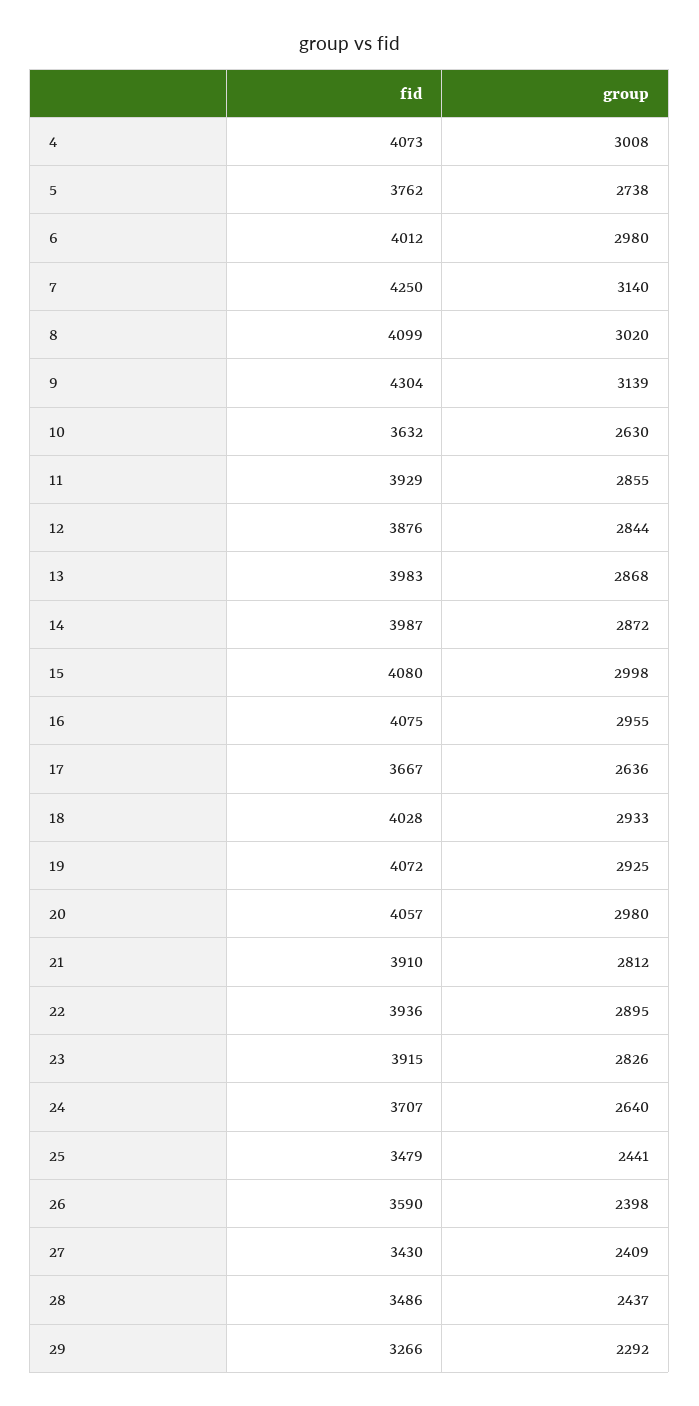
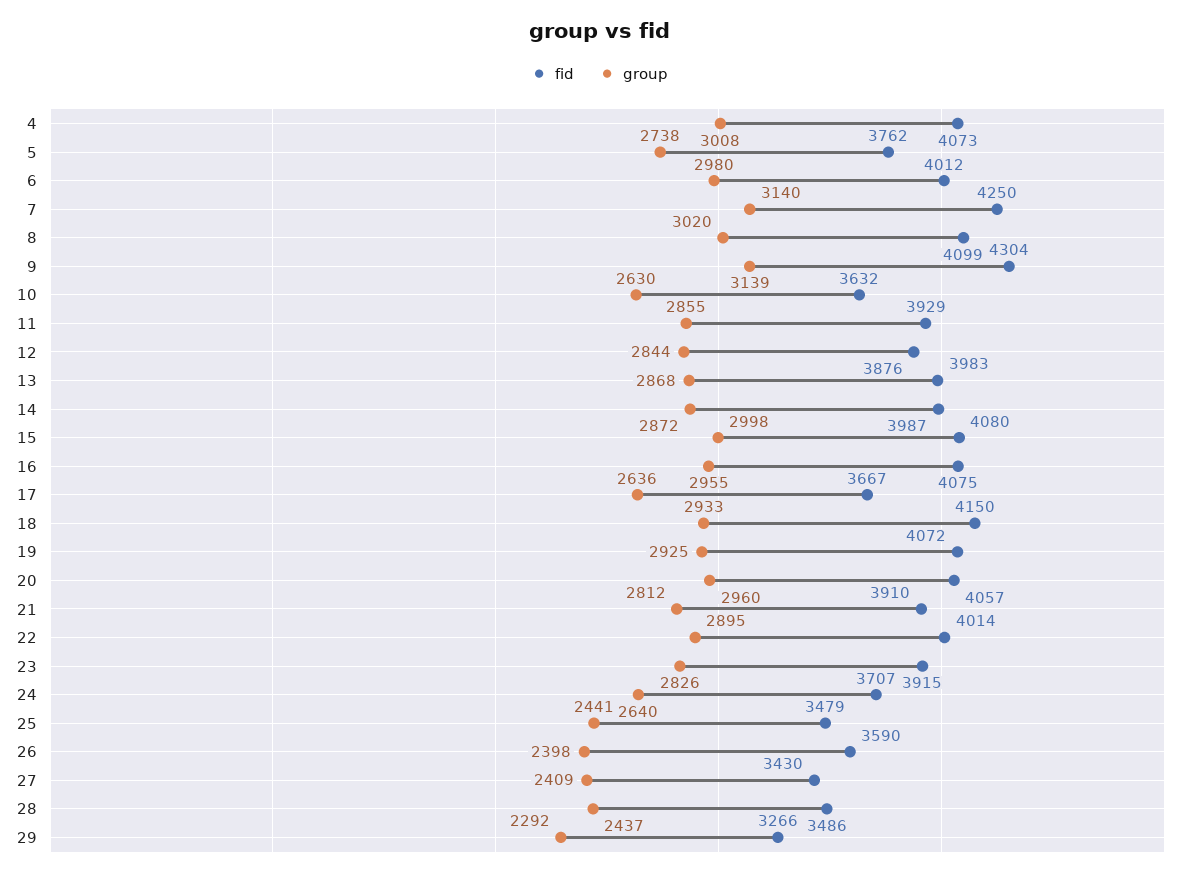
fid, 18: 4028 -> 4150
group, 20: 2980 -> 2960
fid, 22: 3936 -> 4014

